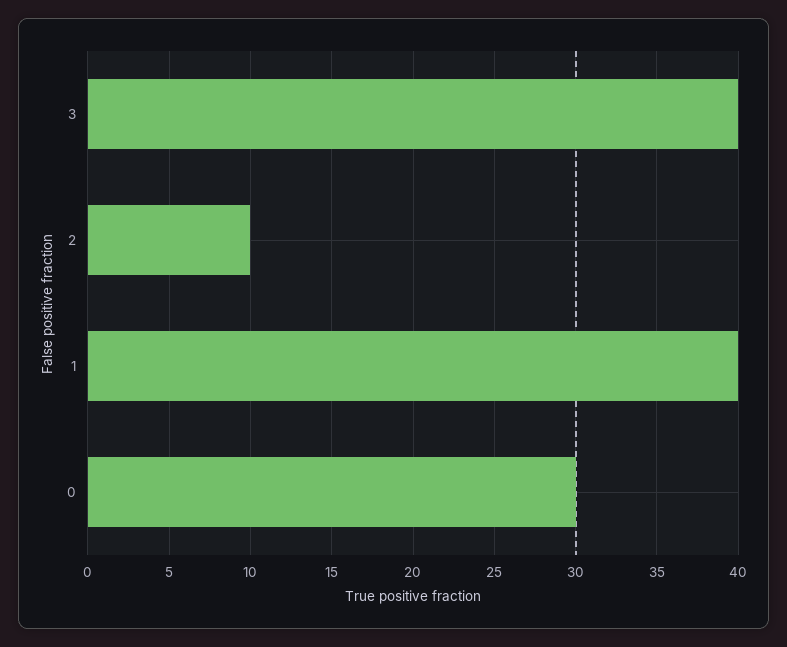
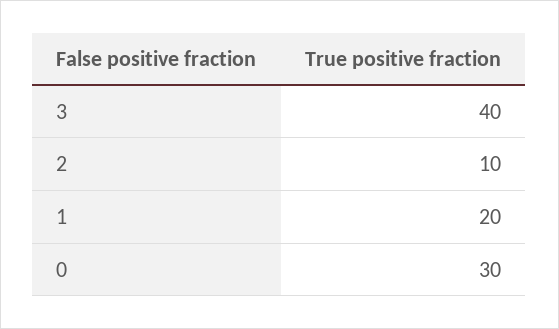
1: 40 -> 20

